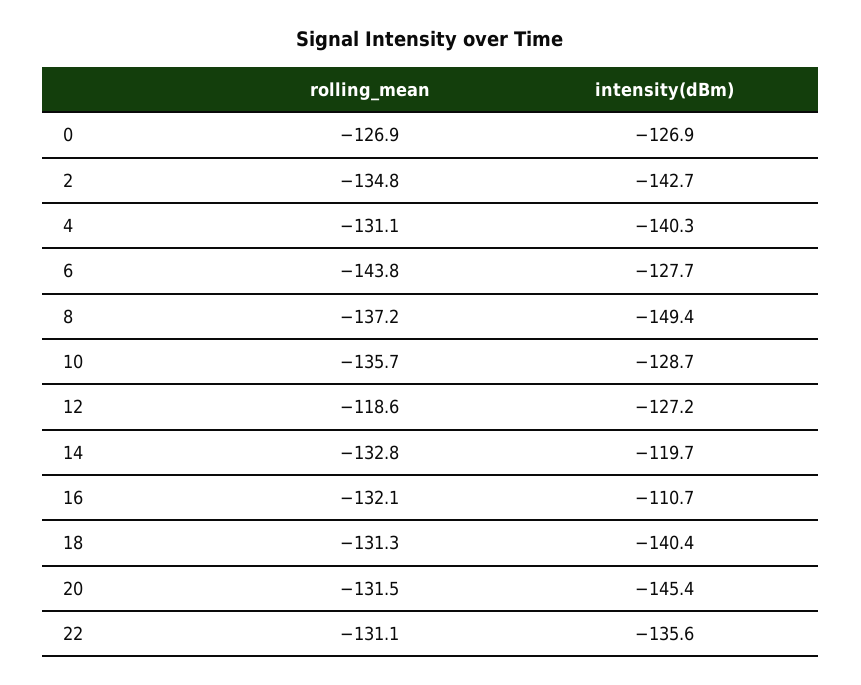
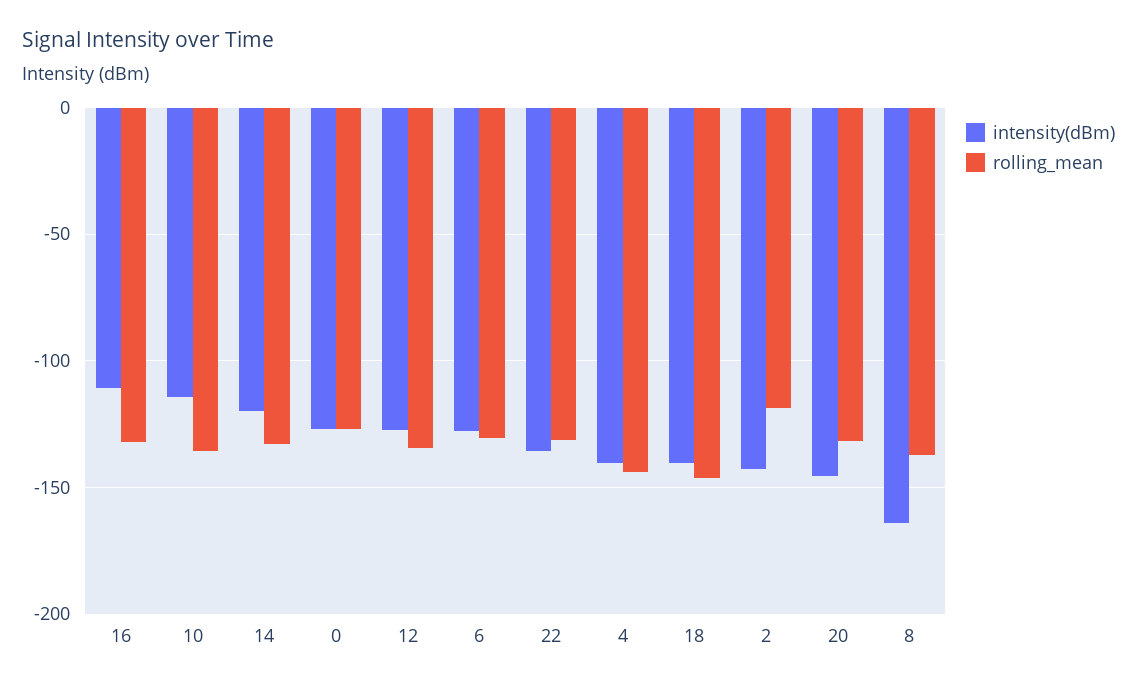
rolling_mean, 2: -134.8 -> -120
rolling_mean, 4: -131.1 -> -145
rolling_mean, 6: -143.8 -> -130
intensity(dBm), 8: -149.4 -> -165
intensity(dBm), 10: -128.7 -> -115
rolling_mean, 12: -118.6 -> -135
rolling_mean, 18: -131.3 -> -145

